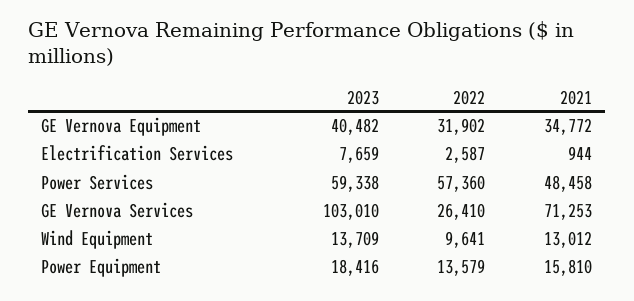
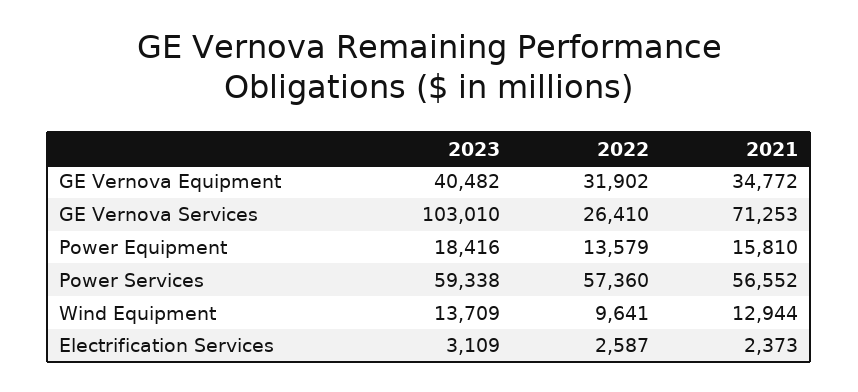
2023, Electrification Services: 7659 -> 3109
2021, Electrification Services: 944 -> 2373
2021, Power Services: 48458 -> 56552
2021, Wind Equipment: 13012 -> 12944

